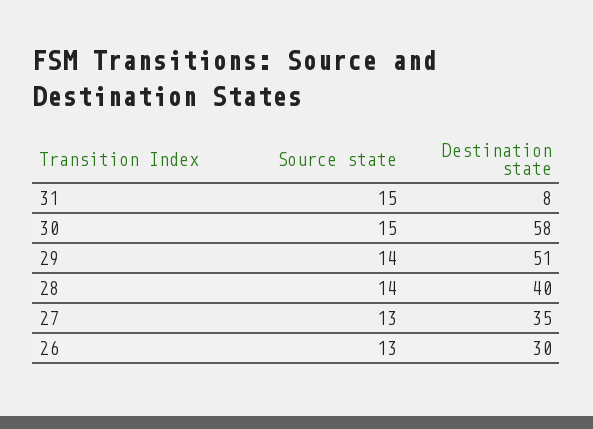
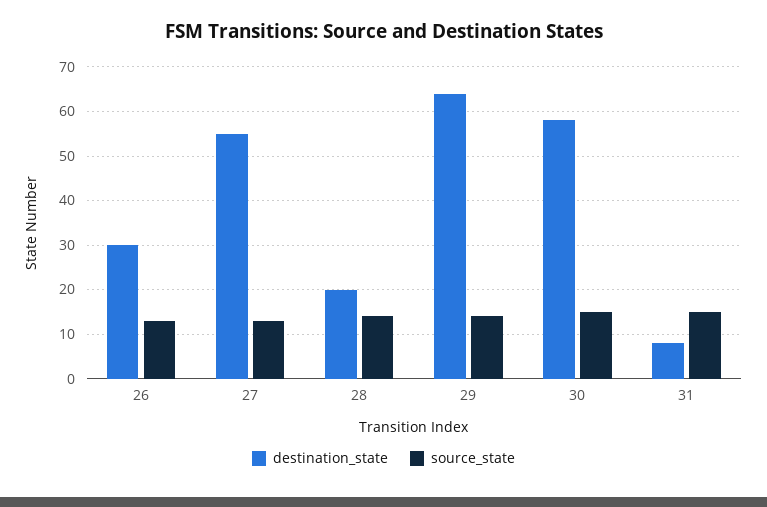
Destination state, 29: 51 -> 65
Destination state, 28: 40 -> 20
Destination state, 27: 35 -> 55

